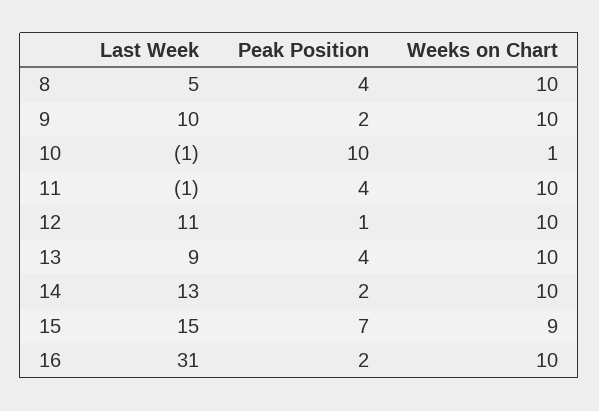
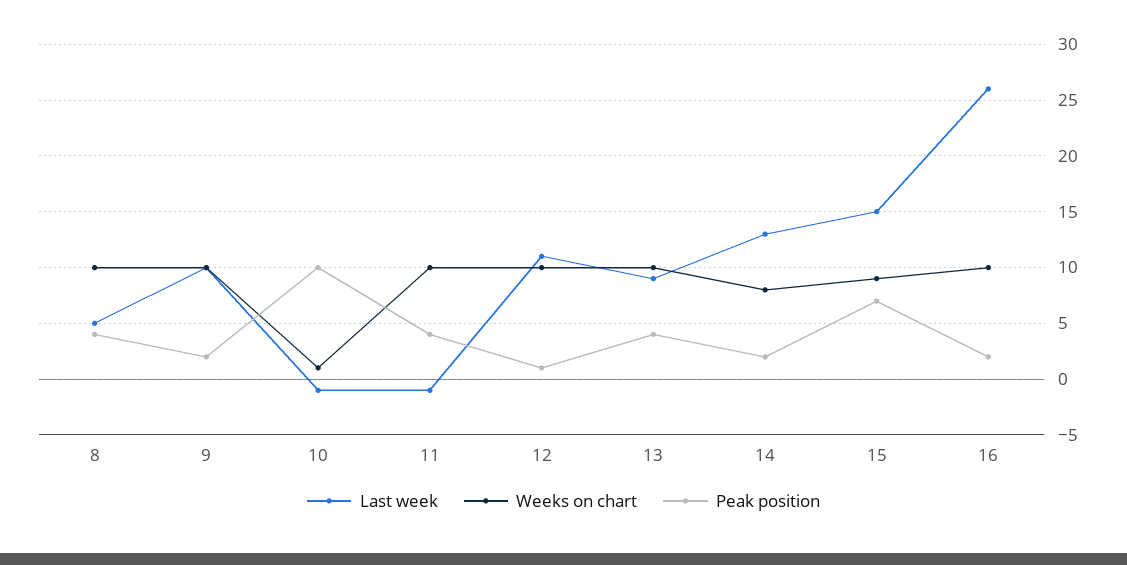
Weeks on Chart, 14: 10 -> 8
Last Week, 16: 31 -> 26

